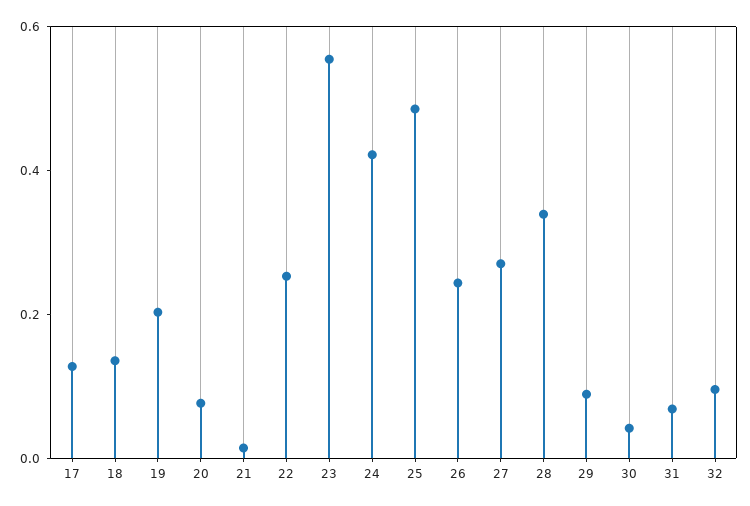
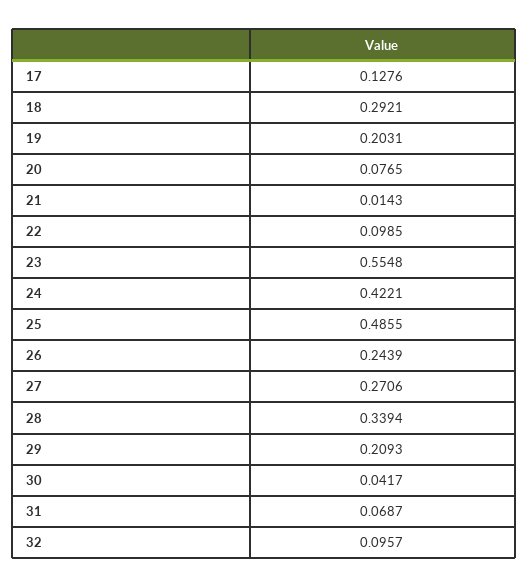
18: 0.15 -> 0.2921
22: 0.25 -> 0.0985
29: 0.1 -> 0.2093

